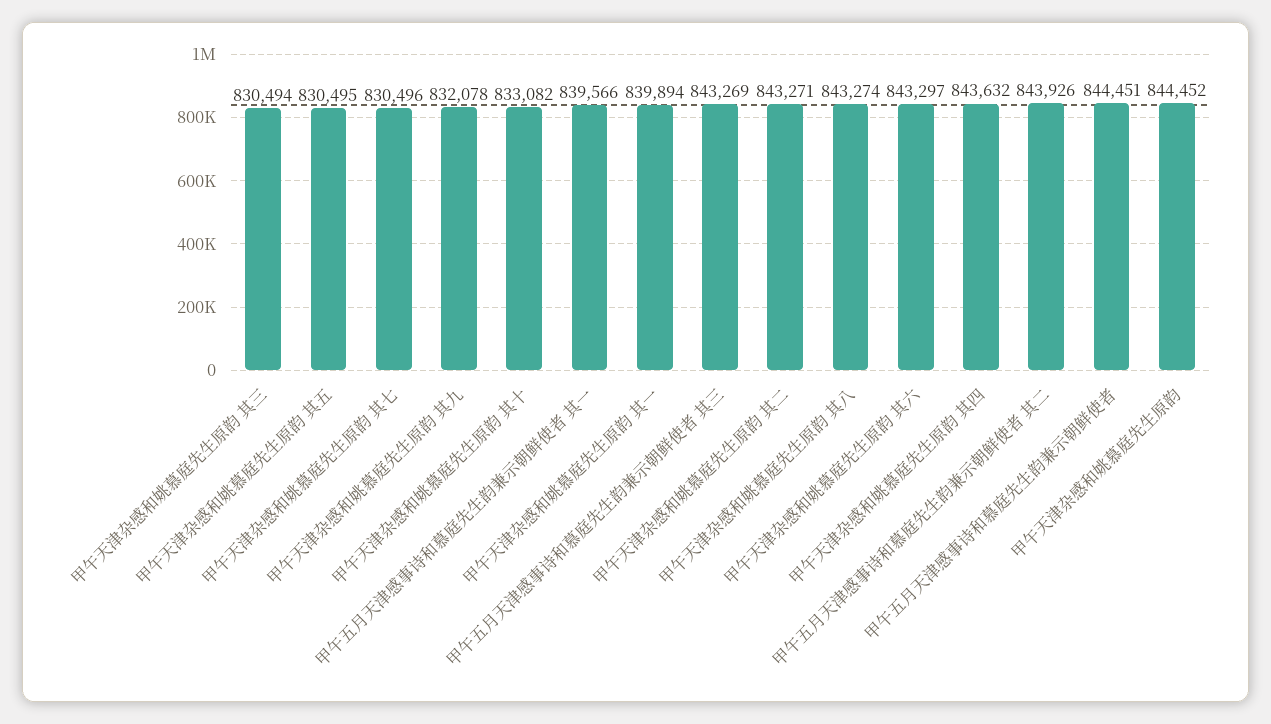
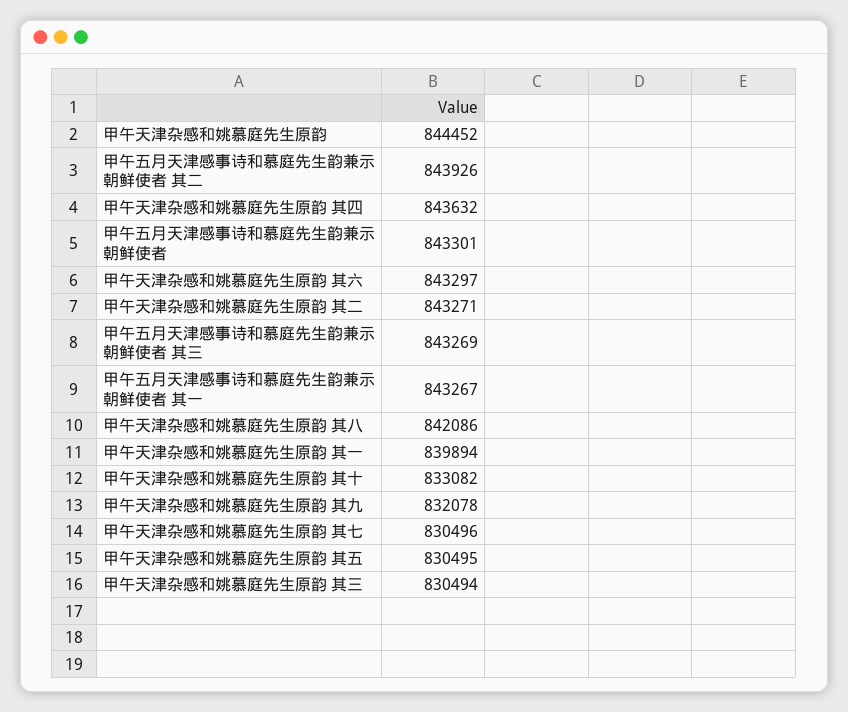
甲午五月天津感事诗和慕庭先生韵兼示朝鲜使者 其一: 839566 -> 843267
甲午天津杂感和姚慕庭先生原韵 其八: 843274 -> 842086
甲午五月天津感事诗和慕庭先生韵兼示朝鲜使者: 844451 -> 843301

